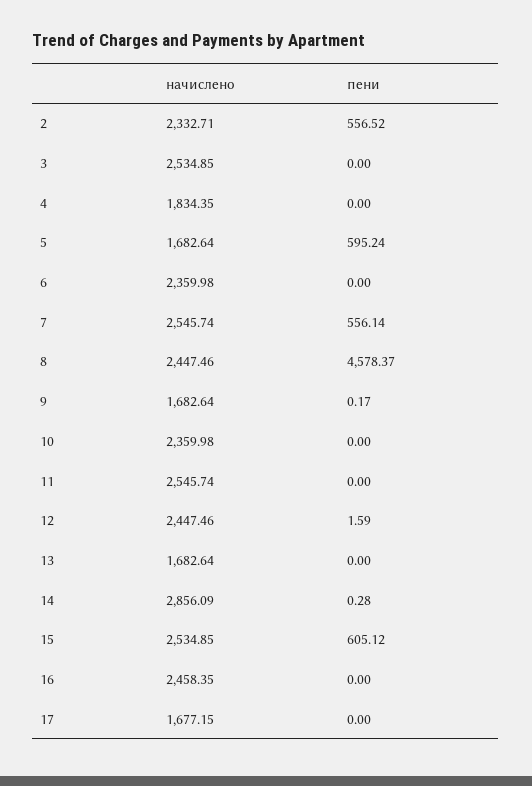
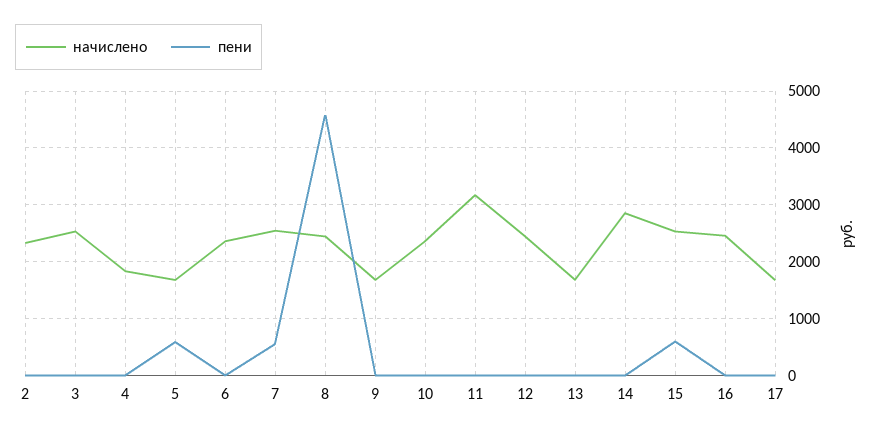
пени, 2: 556.52 -> 0
начислено, 11: 2545.74 -> 3200

